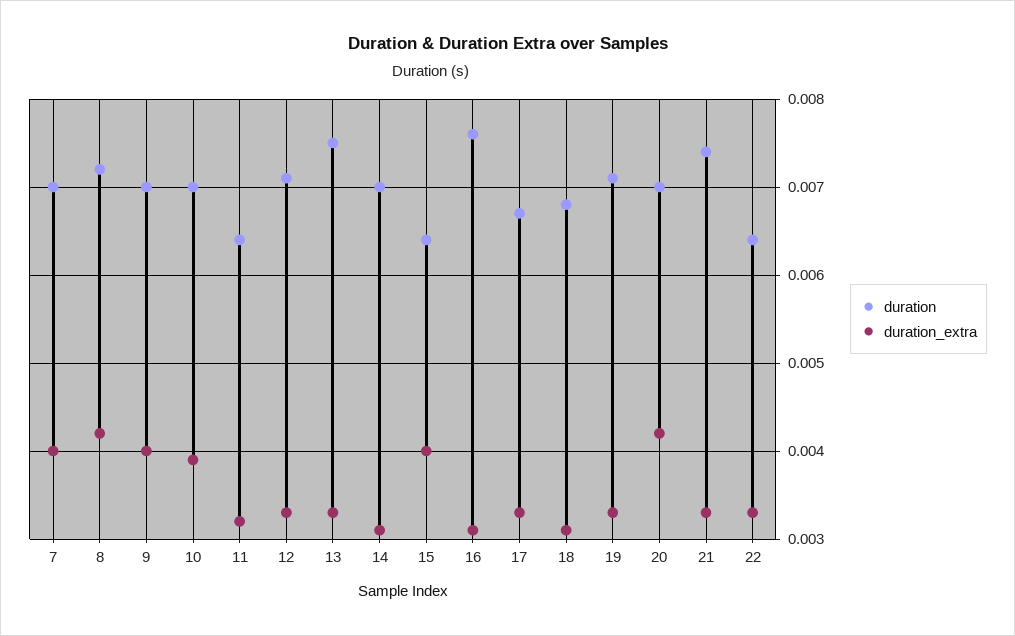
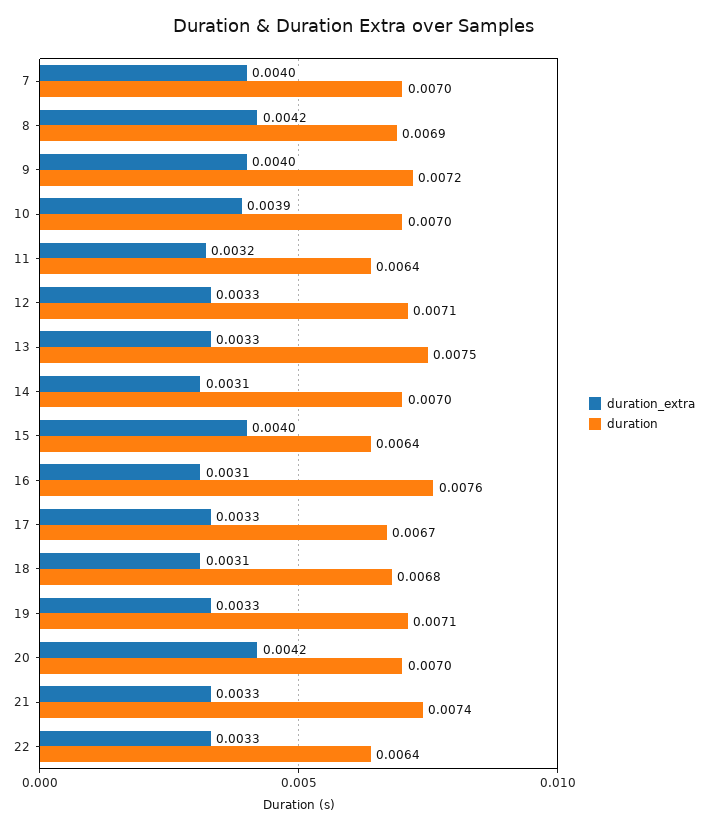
duration, 8: 0.0072 -> 0.0069
duration, 9: 0.007 -> 0.0072

